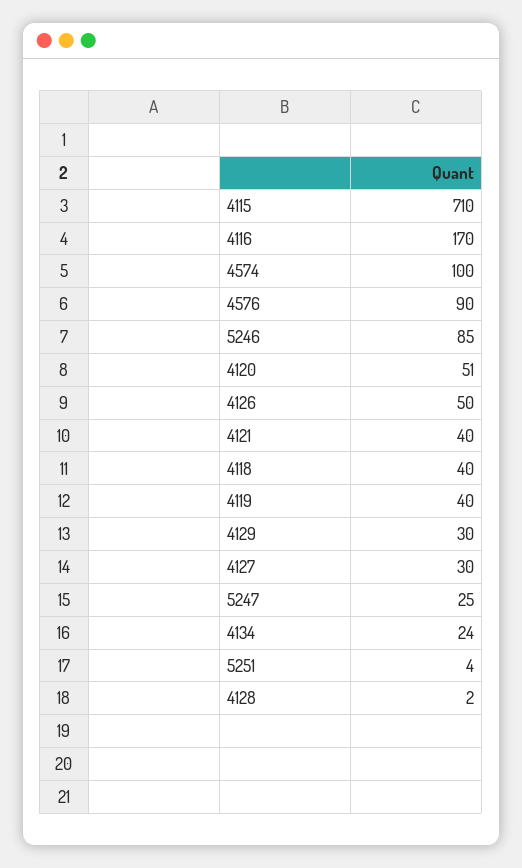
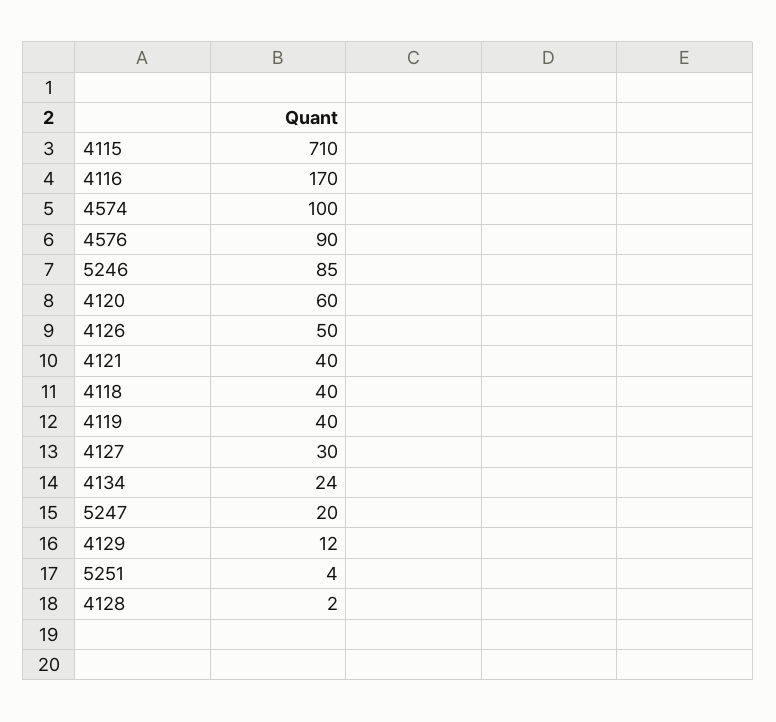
4120: 51 -> 60
4129: 30 -> 12
5247: 25 -> 20

